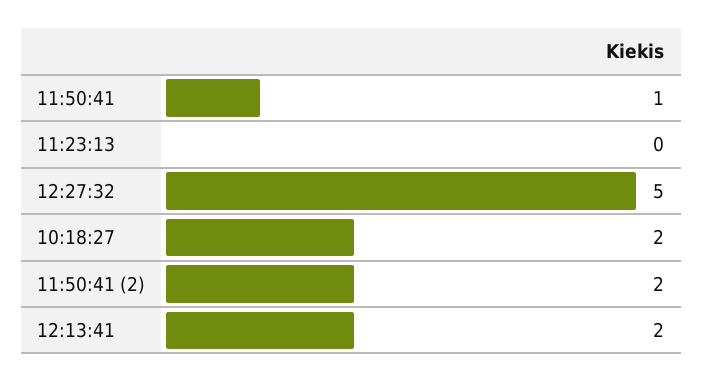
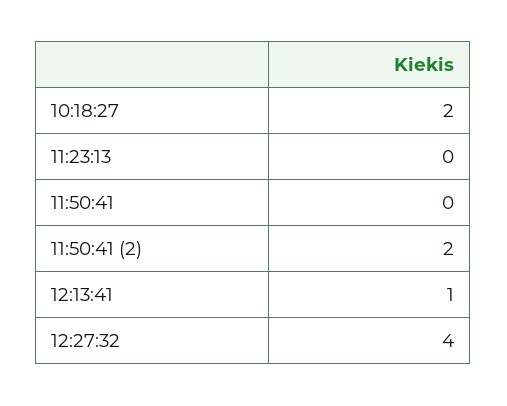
11:50:41: 1 -> 0
12:27:32: 5 -> 4
12:13:41: 2 -> 1

